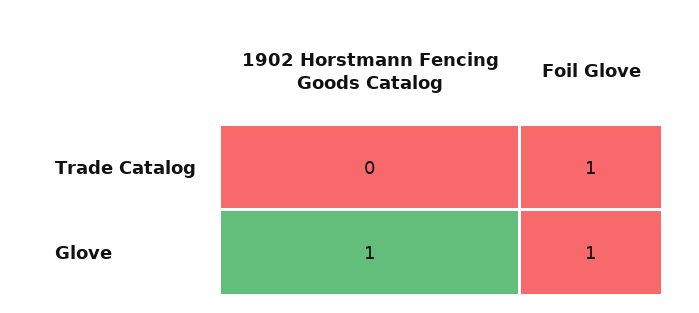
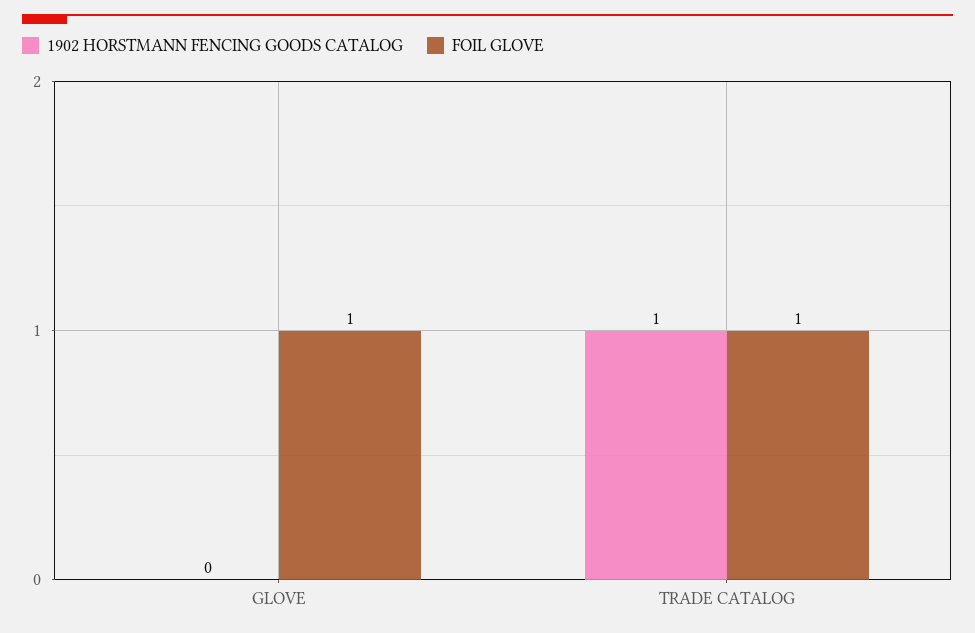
1902 Horstmann Fencing Goods Catalog, Trade Catalog: 0 -> 1
1902 Horstmann Fencing Goods Catalog, Glove: 1 -> 0

